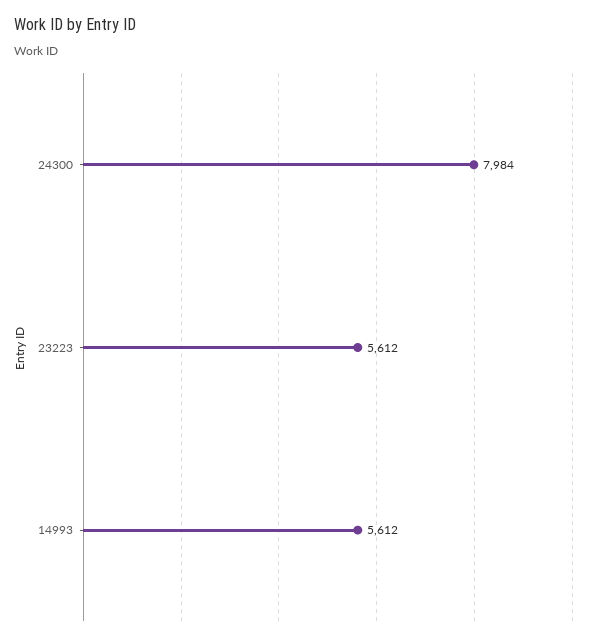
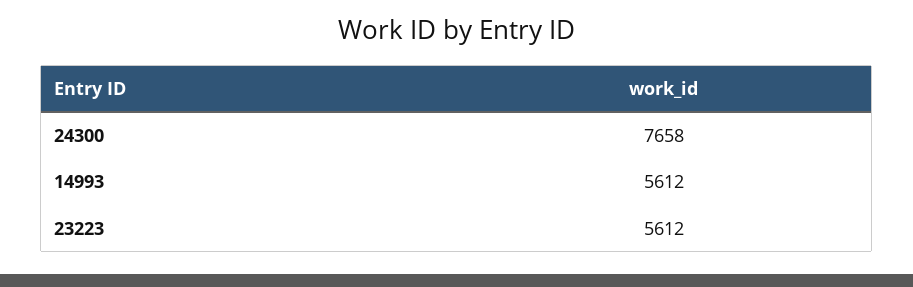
24300: 7984 -> 7658

